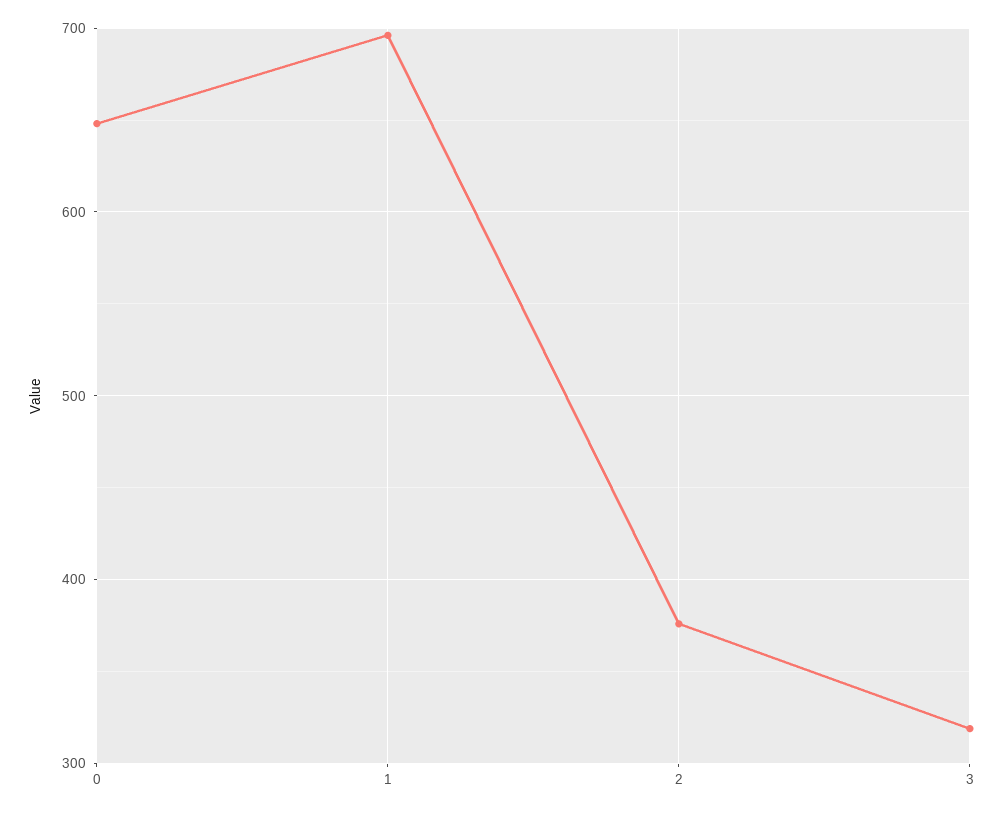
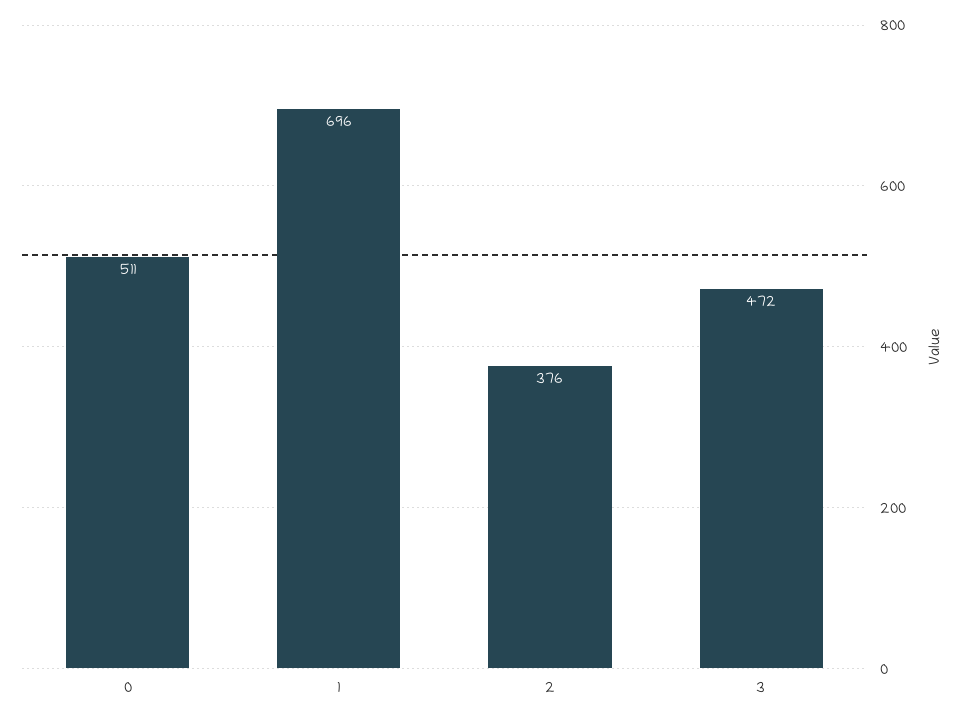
0: 650 -> 511
3: 320 -> 472

